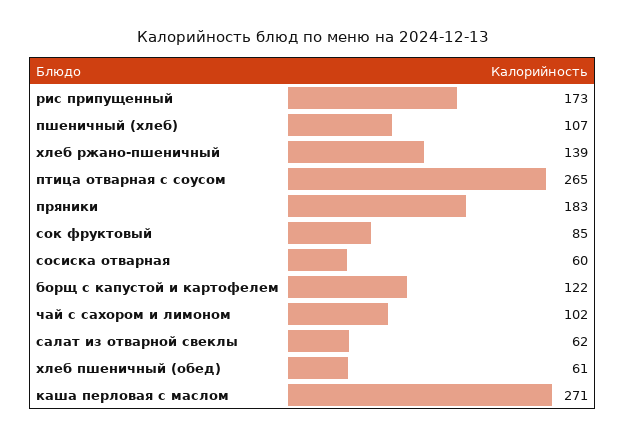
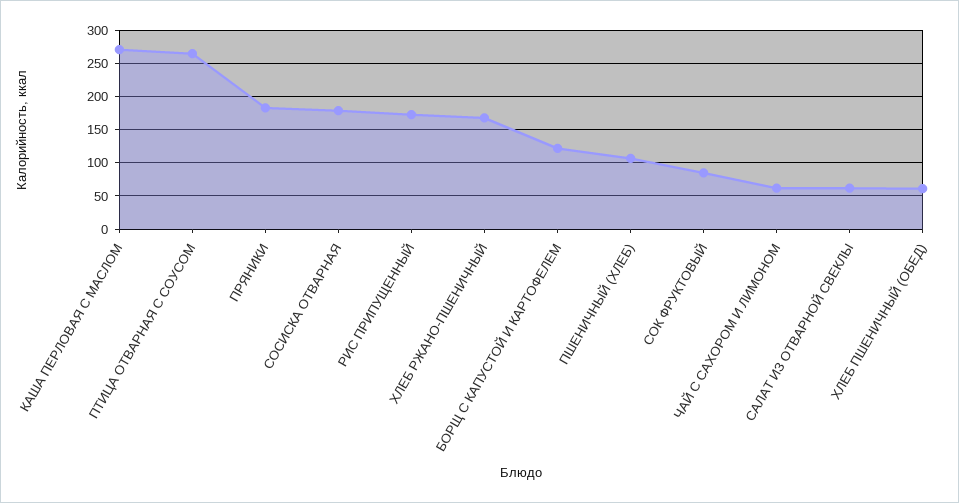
хлеб ржано-пшеничный: 139 -> 170
сосиска отварная: 60 -> 180
чай с сахором и лимоном: 102 -> 60

